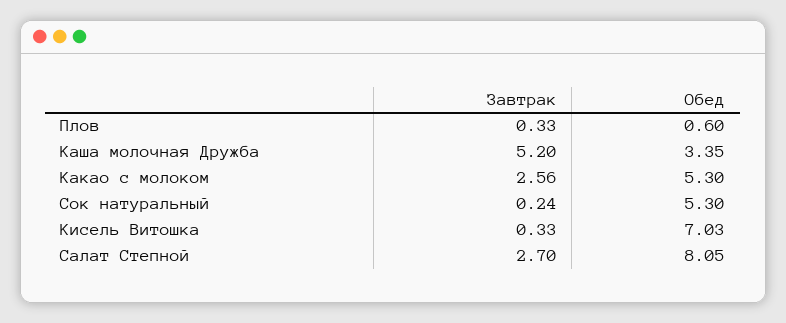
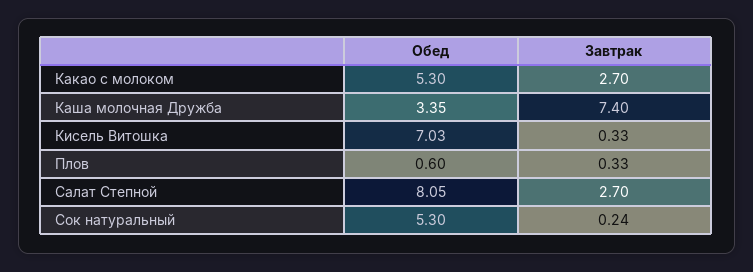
Завтрак, Каша молочная Дружба: 5.2 -> 7.4
Завтрак, Какао с молоком: 2.56 -> 2.7

